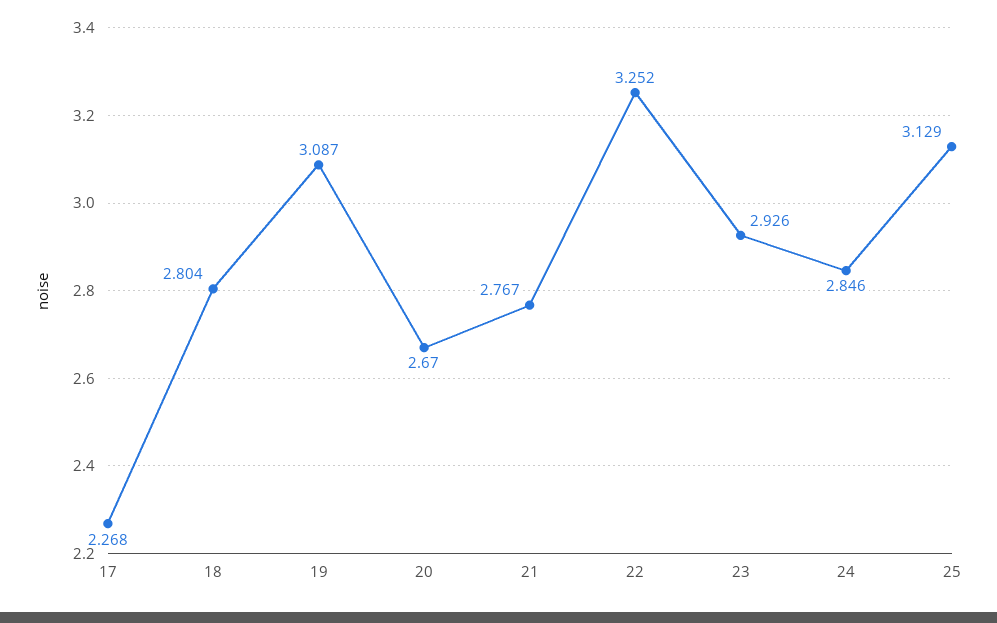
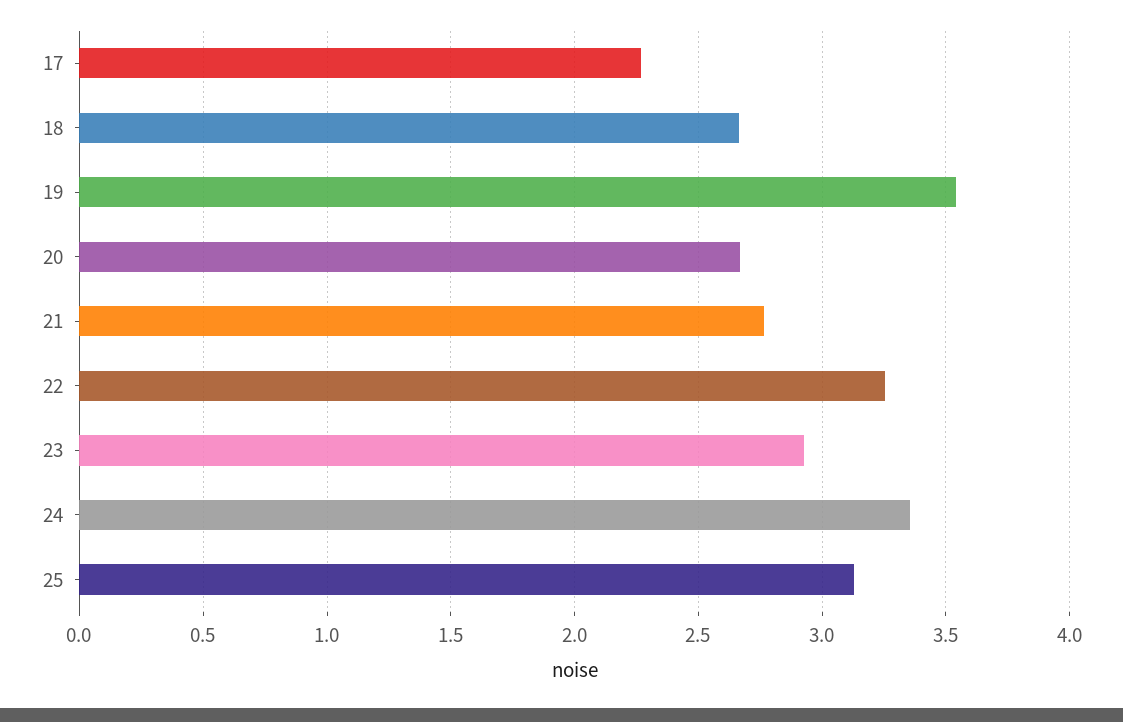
18: 2.804 -> 2.65
19: 3.087 -> 3.55
24: 2.846 -> 3.35

